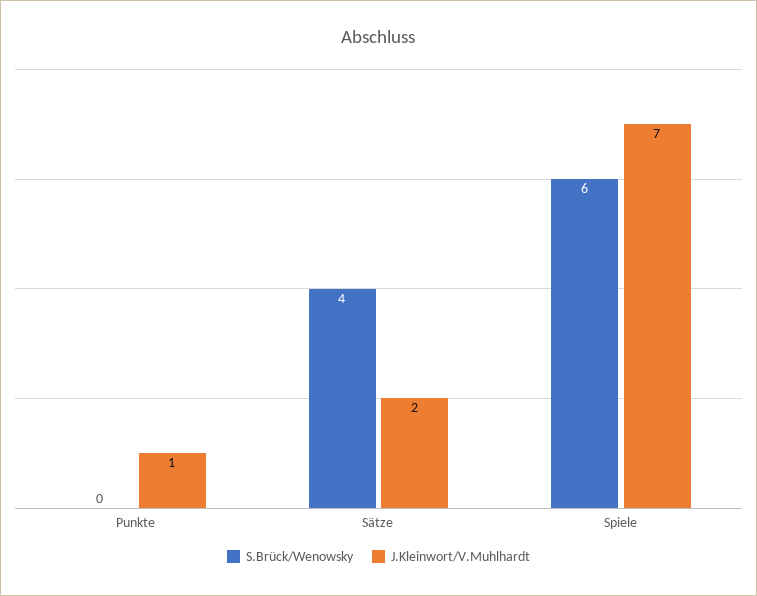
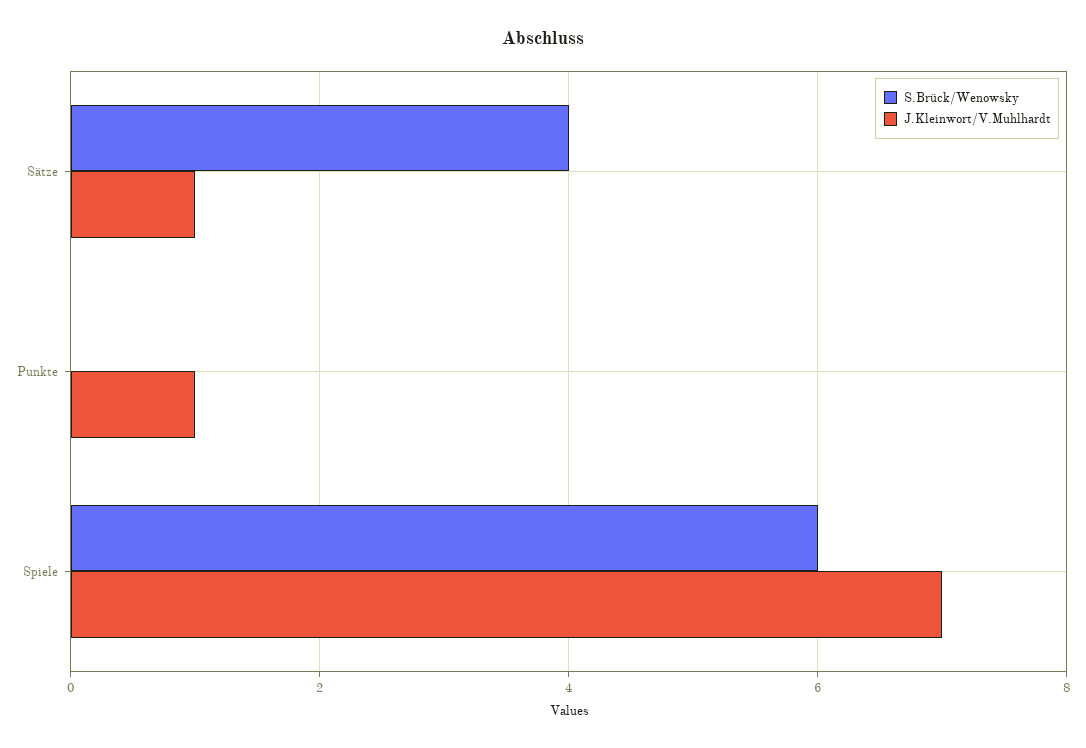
J.Kleinwort/V.Muhlhardt, Sätze: 2 -> 1

